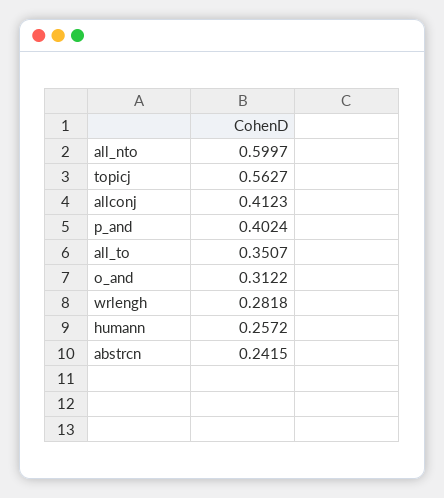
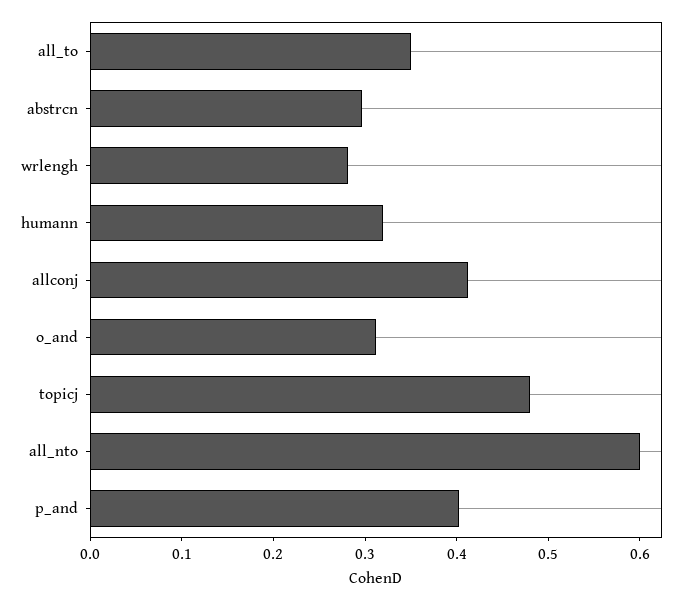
topicj: 0.5627 -> 0.48
humann: 0.2572 -> 0.32
abstrcn: 0.2415 -> 0.3

